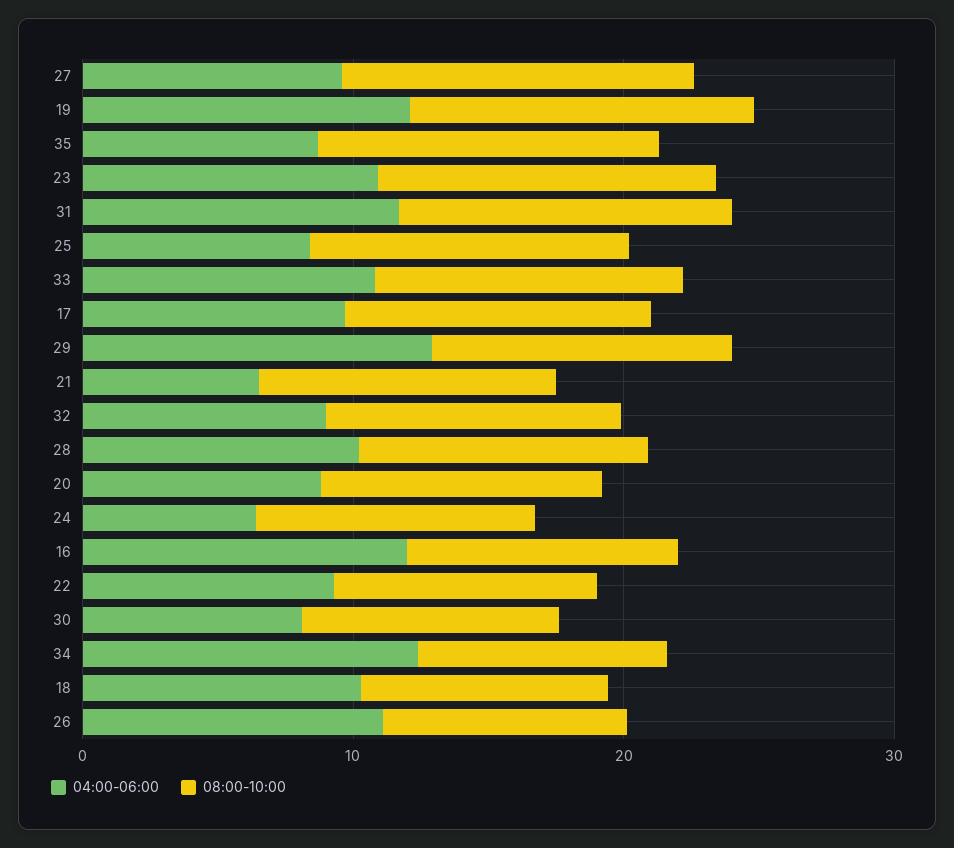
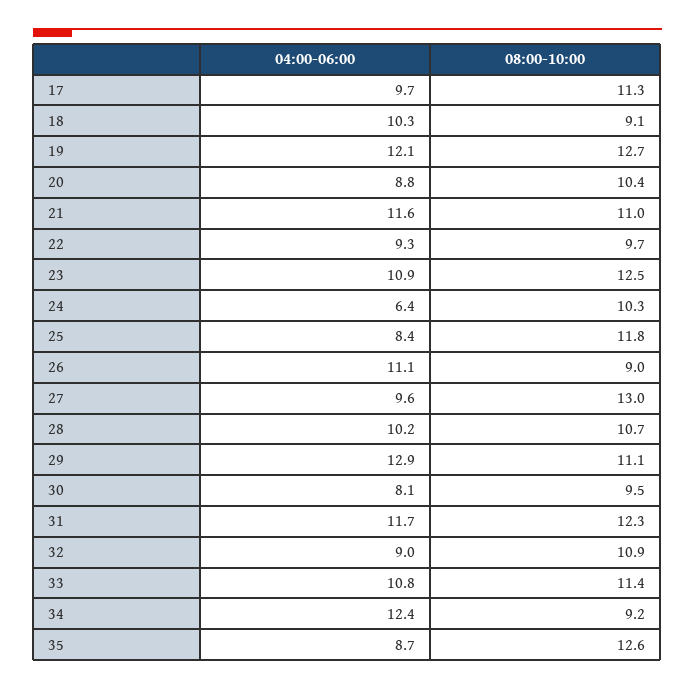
04:00-06:00, 21: 6 -> 11.6
04:00-06:00, 16: 12 -> none
08:00-10:00, 16: 10 -> none

